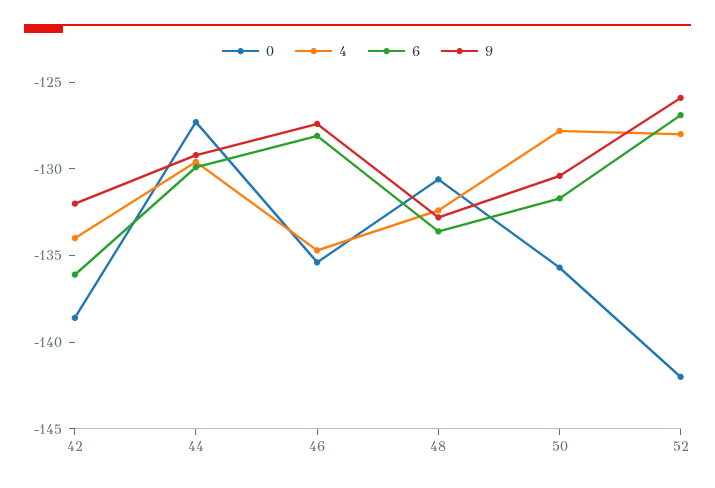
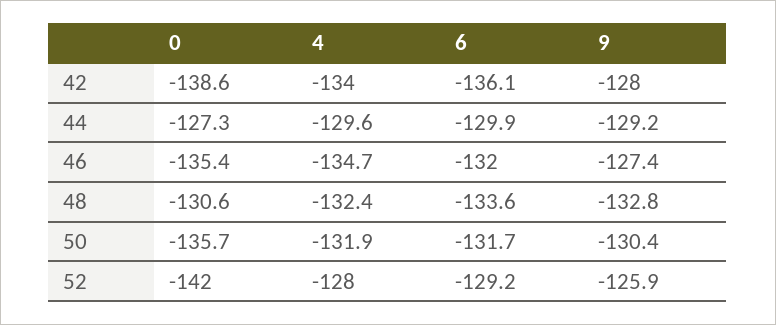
9, 42: -132 -> -128
6, 46: -128 -> -132
4, 50: -128 -> -131.9
6, 52: -127 -> -129.2

